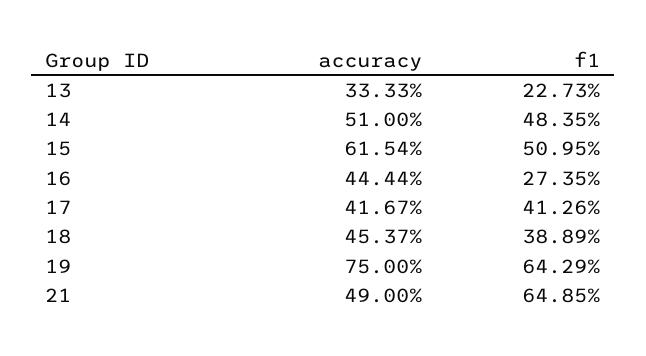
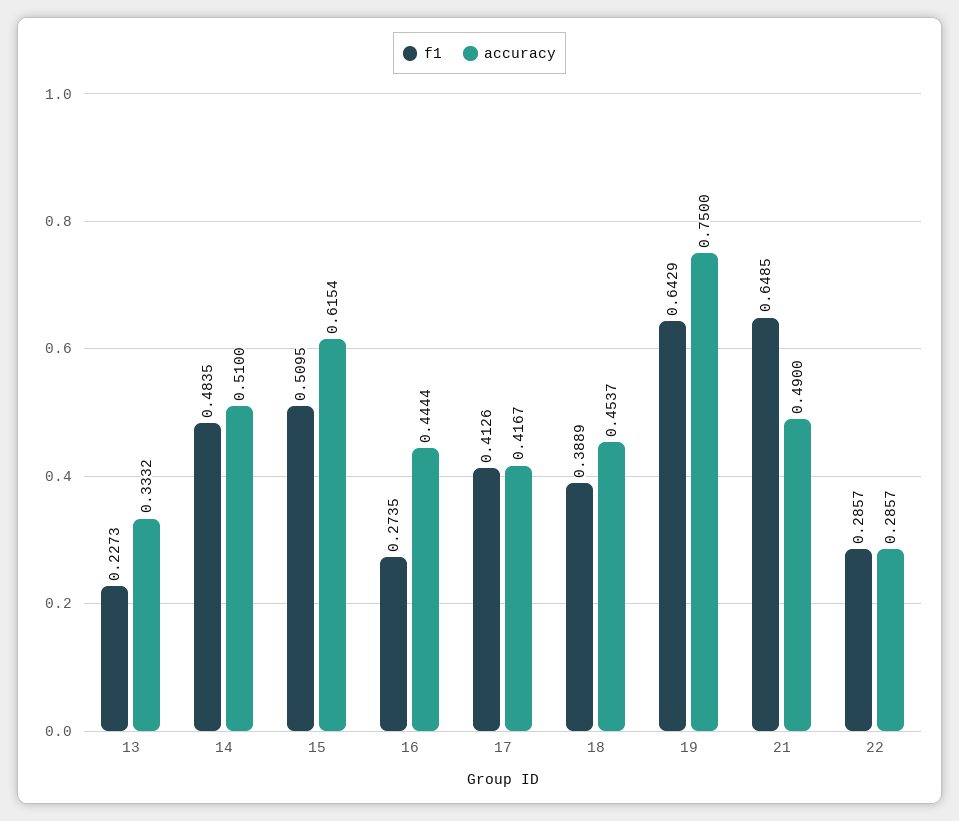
accuracy, 13: 0.3333 -> 0.3332
f1, 22: none -> 0.2857
accuracy, 22: none -> 0.2857

